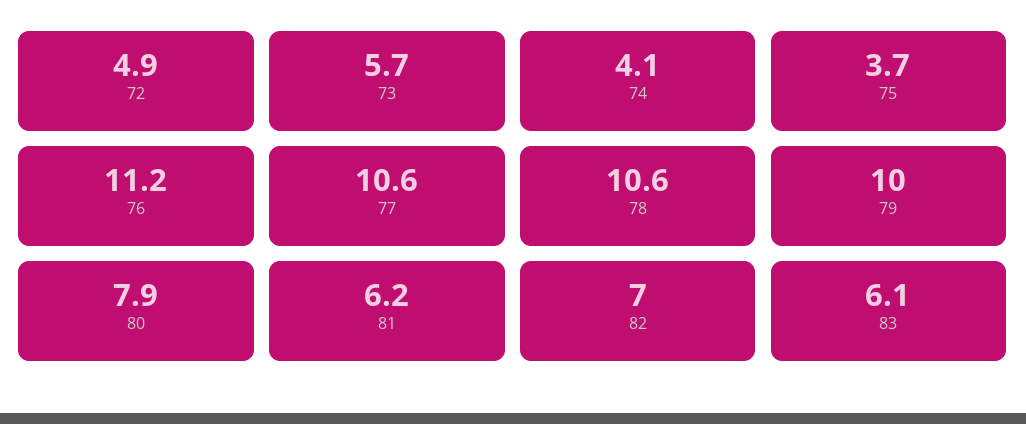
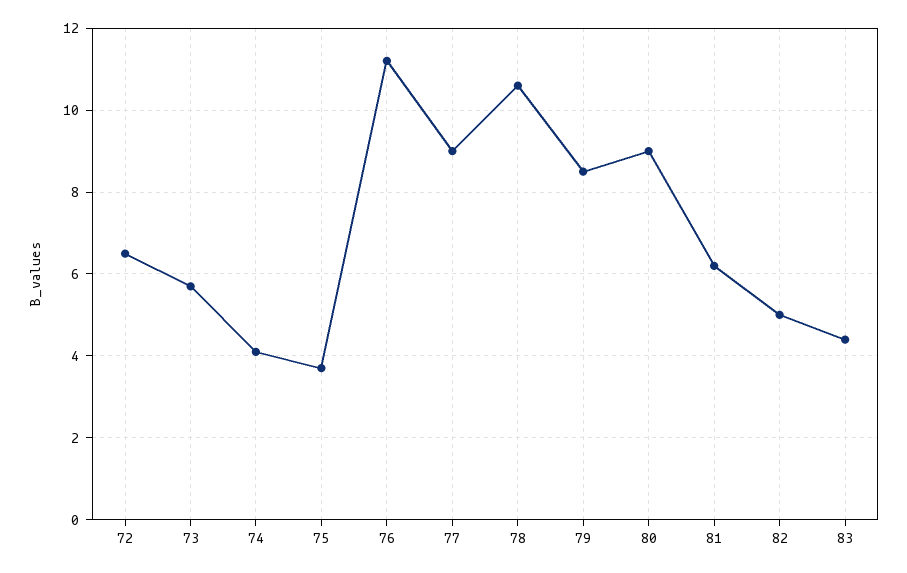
72: 4.9 -> 6.5
77: 10.6 -> 9
79: 10 -> 8.5
80: 7.9 -> 9
82: 7 -> 5
83: 6.1 -> 4.5

